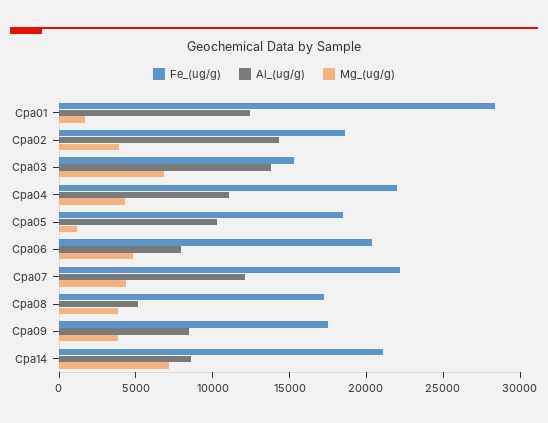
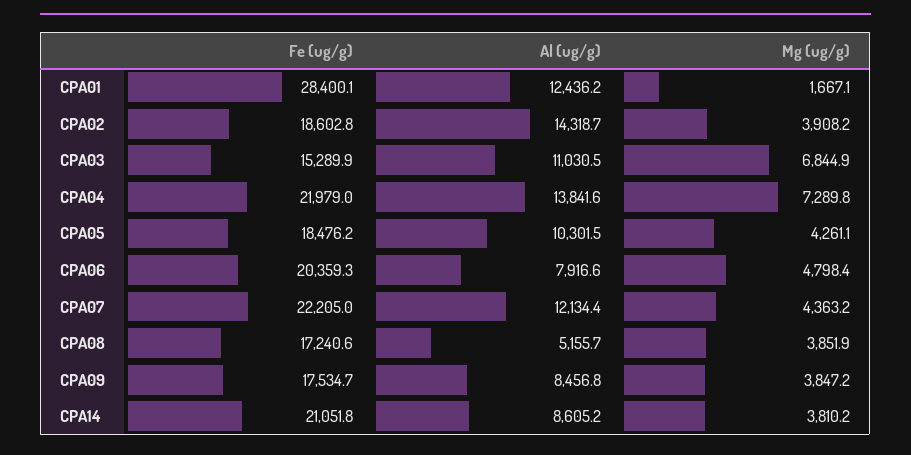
Al_(ug/g), Cpa03: 14000 -> 11030.5
Al_(ug/g), Cpa04: 11000 -> 13841.6
Mg_(ug/g), Cpa04: 4000 -> 7289.8
Mg_(ug/g), Cpa05: 1000 -> 4261.1
Mg_(ug/g), Cpa14: 7000 -> 3810.2

